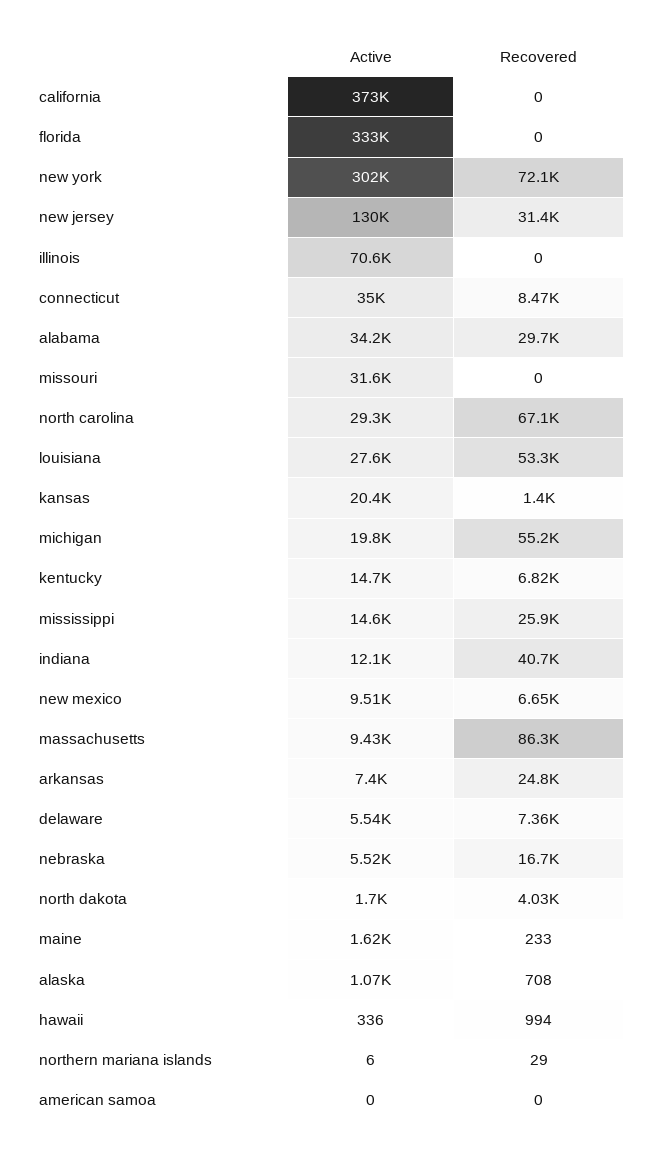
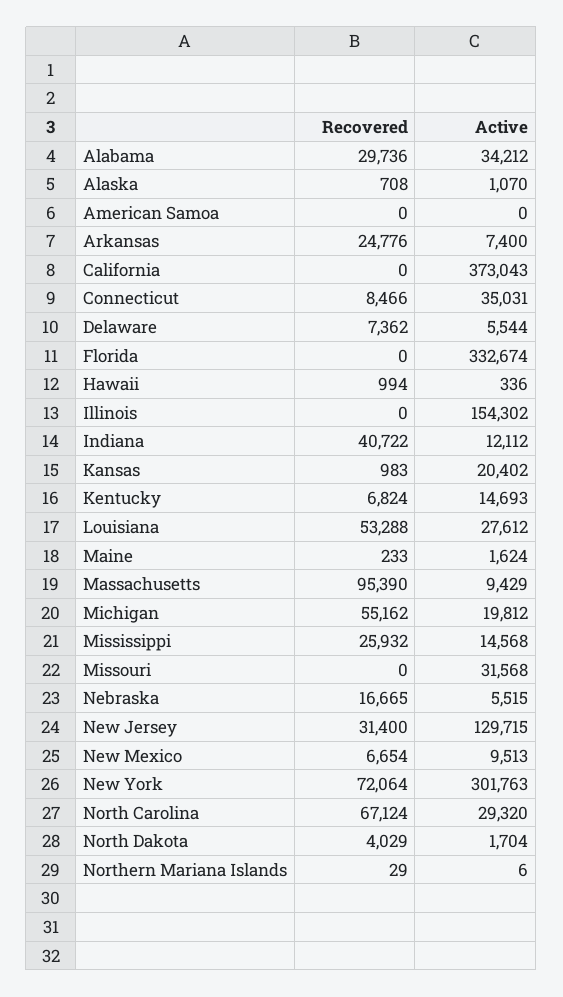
Active, illinois: 70600 -> 154302
Recovered, kansas: 1400 -> 983
Recovered, massachusetts: 86300 -> 95390

